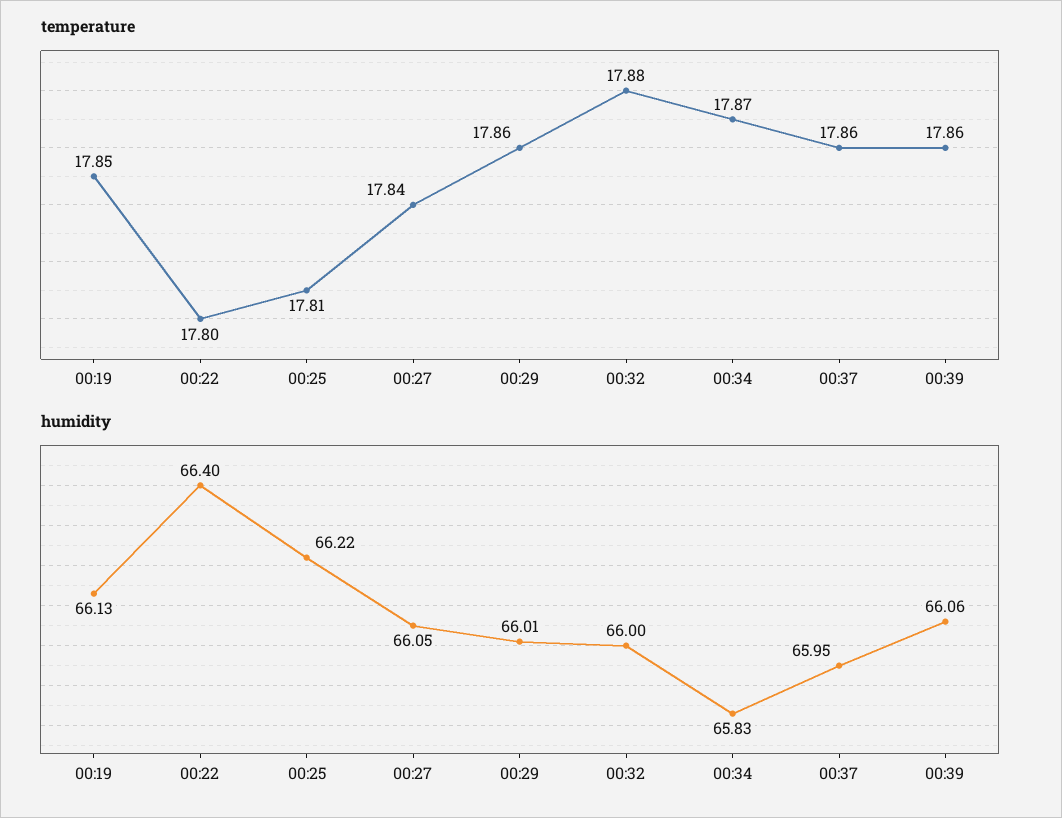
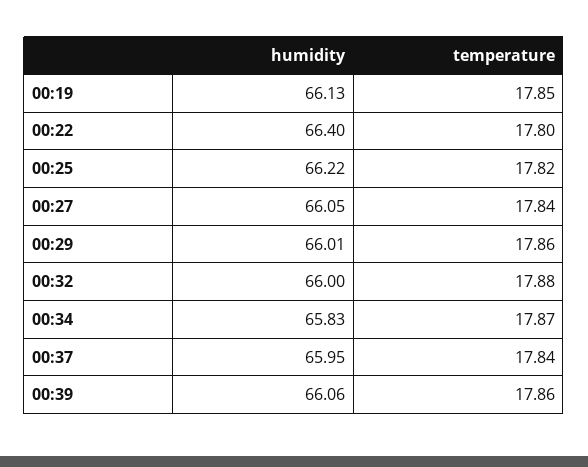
temperature, 00:25: 17.81 -> 17.82
temperature, 00:37: 17.86 -> 17.84

